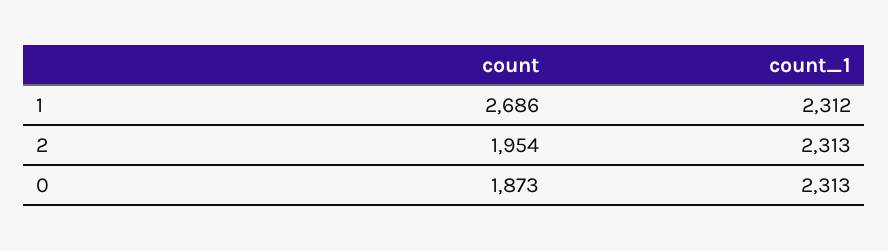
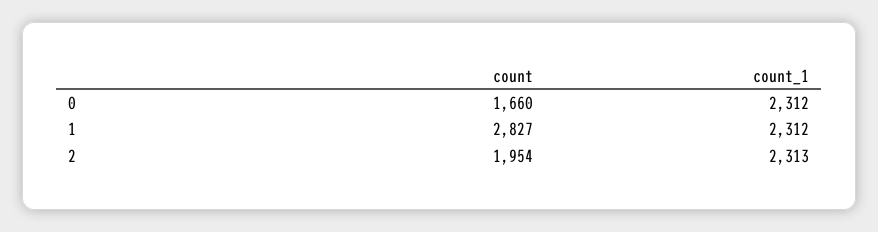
count, 1: 2686 -> 2827
count, 0: 1873 -> 1660
count_1, 0: 2313 -> 2312

